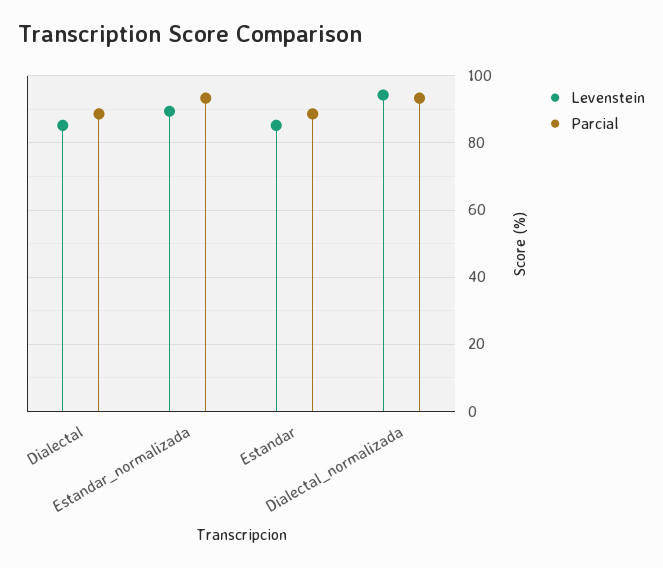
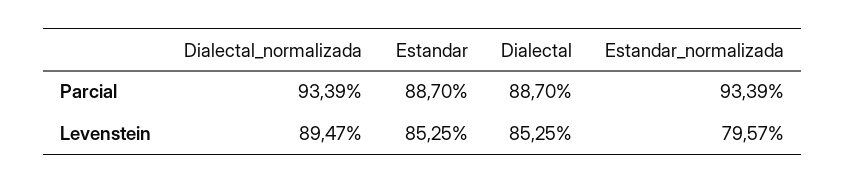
Levenstein, Estandar_normalizada: 90 -> 79.57
Levenstein, Dialectal_normalizada: 94 -> 89.47

